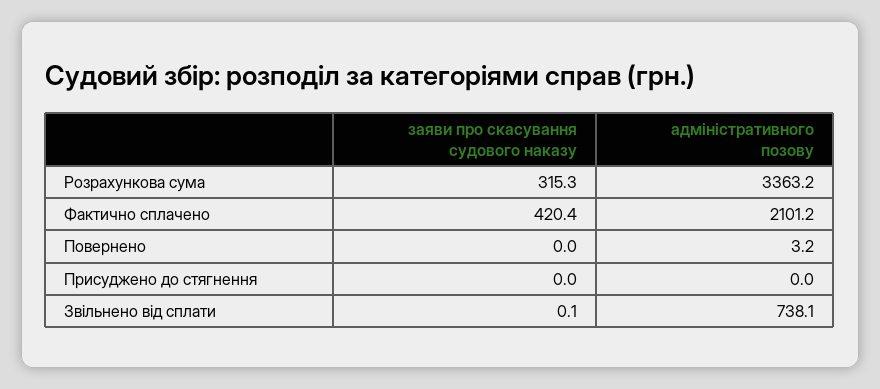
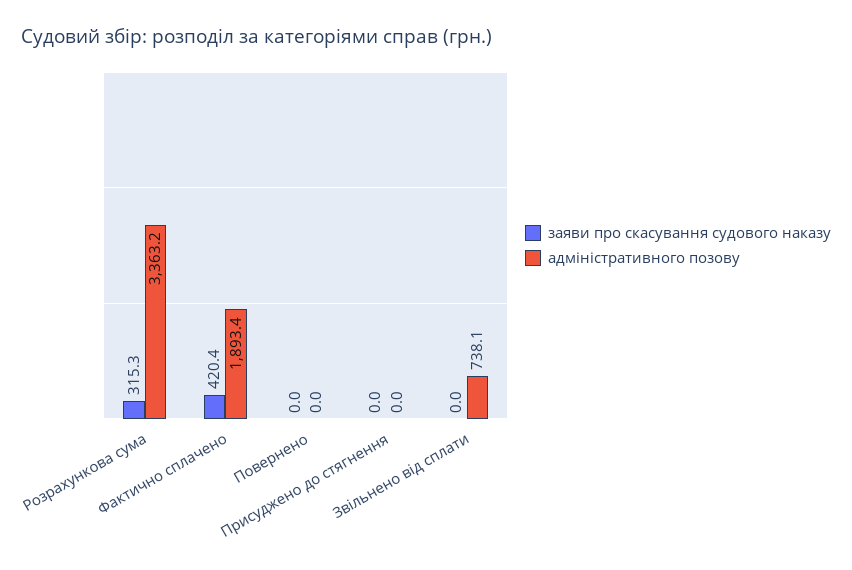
адміністративного позову, Фактично сплачено: 2101.2 -> 1893.4
адміністративного позову, Повернено: 3.2 -> 0
заяви про скасування судового наказу, Звільнено від сплати: 0.1 -> 0

